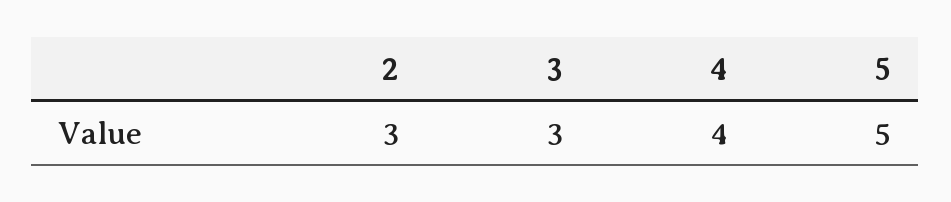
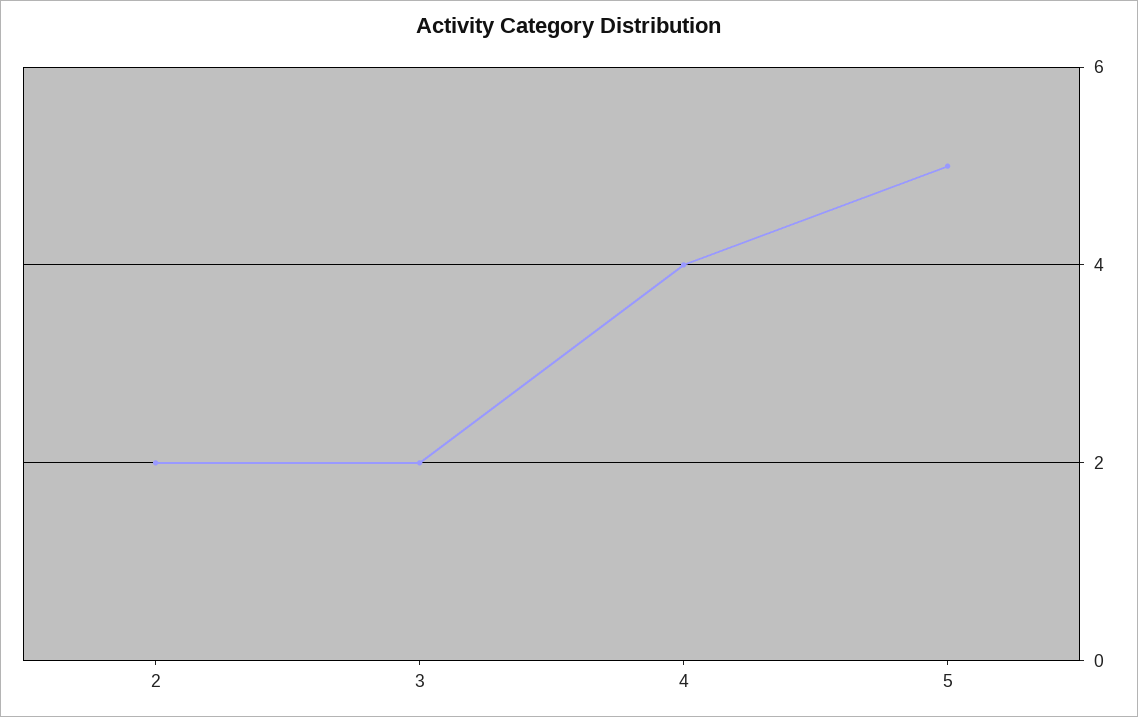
2: 3 -> 2
3: 3 -> 2

